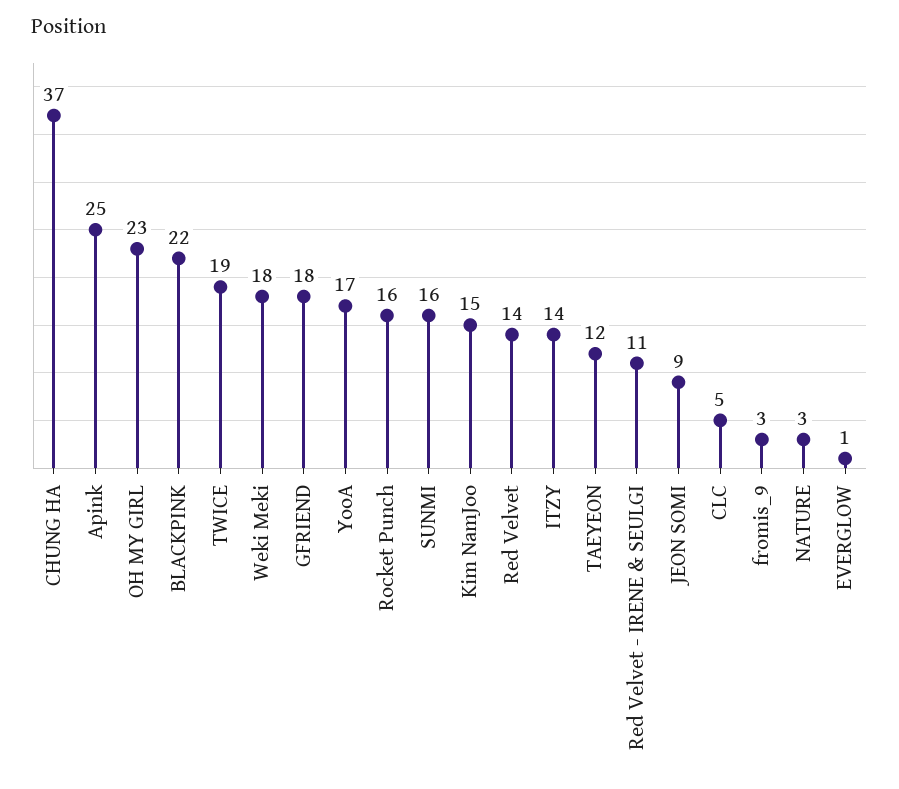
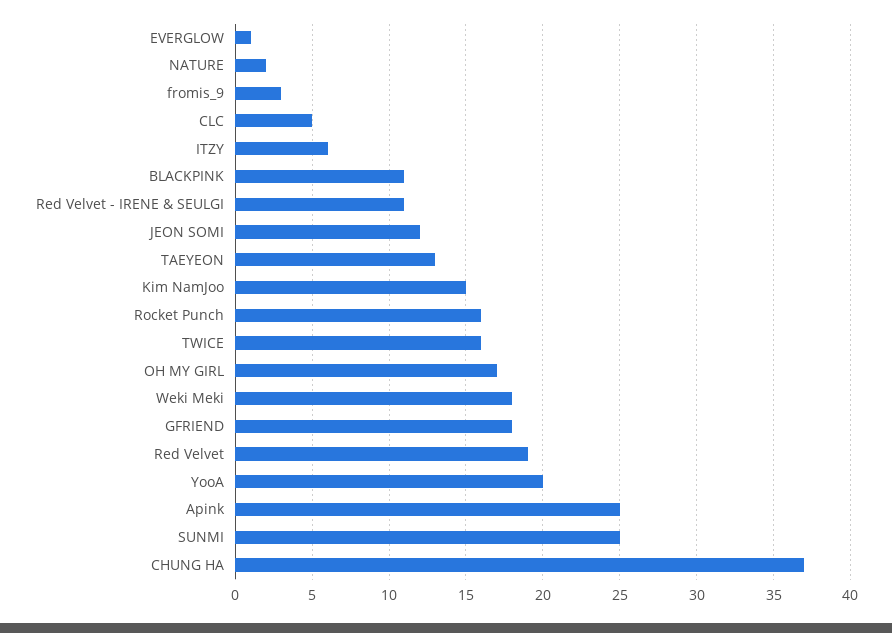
OH MY GIRL: 23 -> 17
BLACKPINK: 22 -> 11
TWICE: 19 -> 16
YooA: 17 -> 20
SUNMI: 16 -> 25
Red Velvet: 14 -> 19
ITZY: 14 -> 6
TAEYEON: 12 -> 13
JEON SOMI: 9 -> 12
NATURE: 3 -> 2

